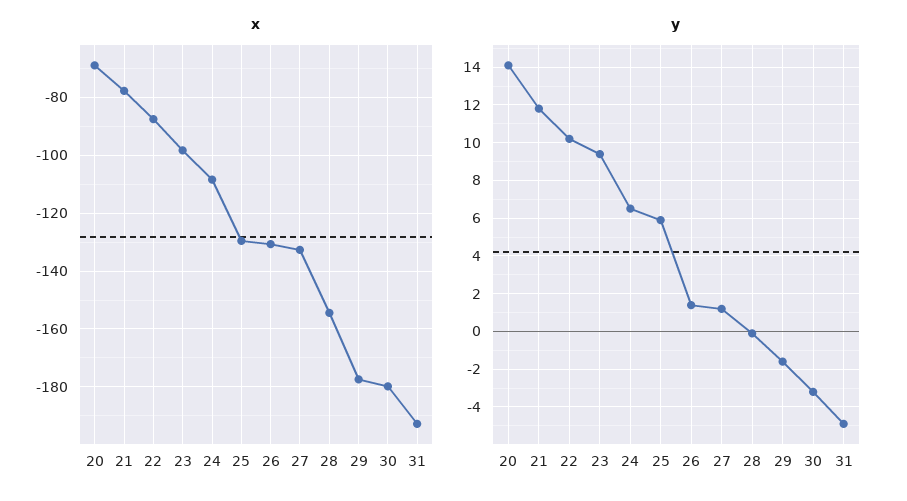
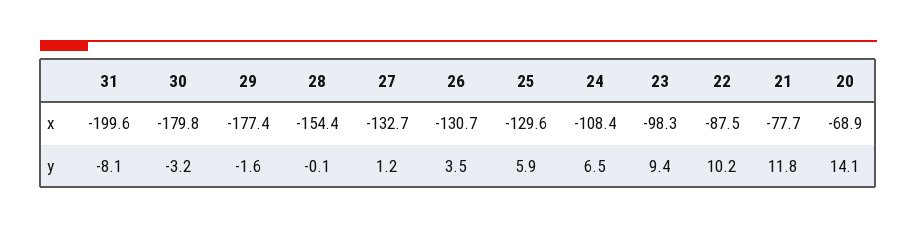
x, 31: -192.5 -> -199.6
y, 26: 1.5 -> 3.5
y, 31: -5 -> -8.1

